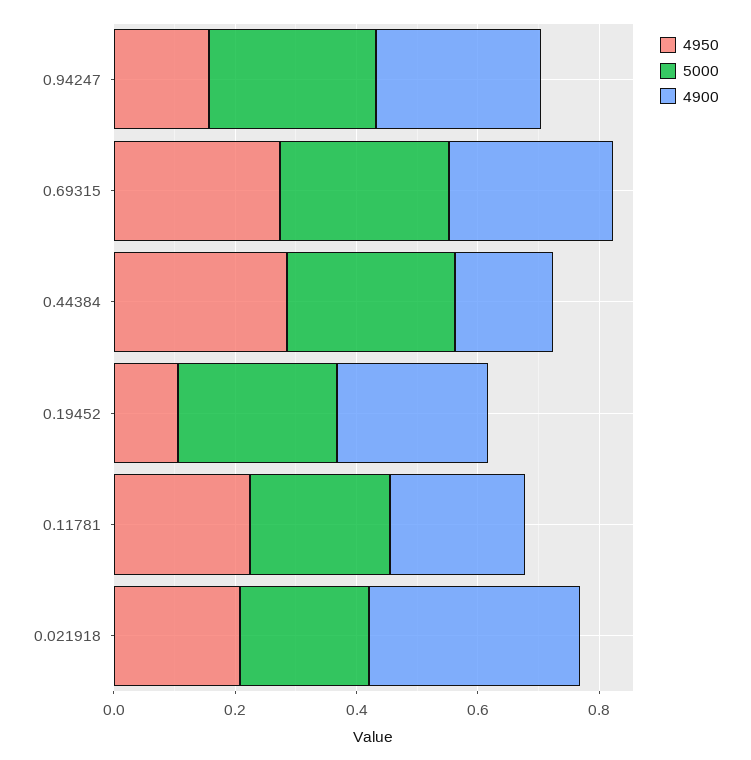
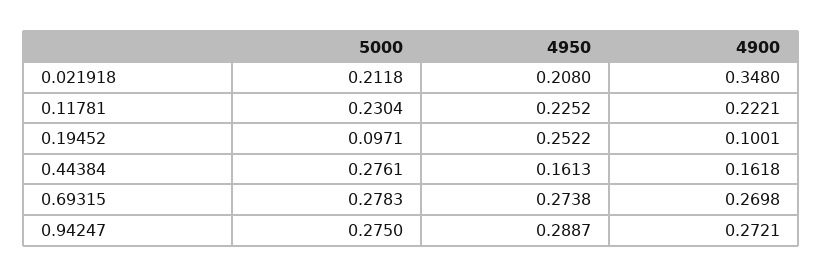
4950, 0.94247: 0.15 -> 0.2887
4950, 0.44384: 0.3 -> 0.1613
4950, 0.19452: 0.1 -> 0.2522
5000, 0.19452: 0.25 -> 0.0971
4900, 0.19452: 0.25 -> 0.1001

